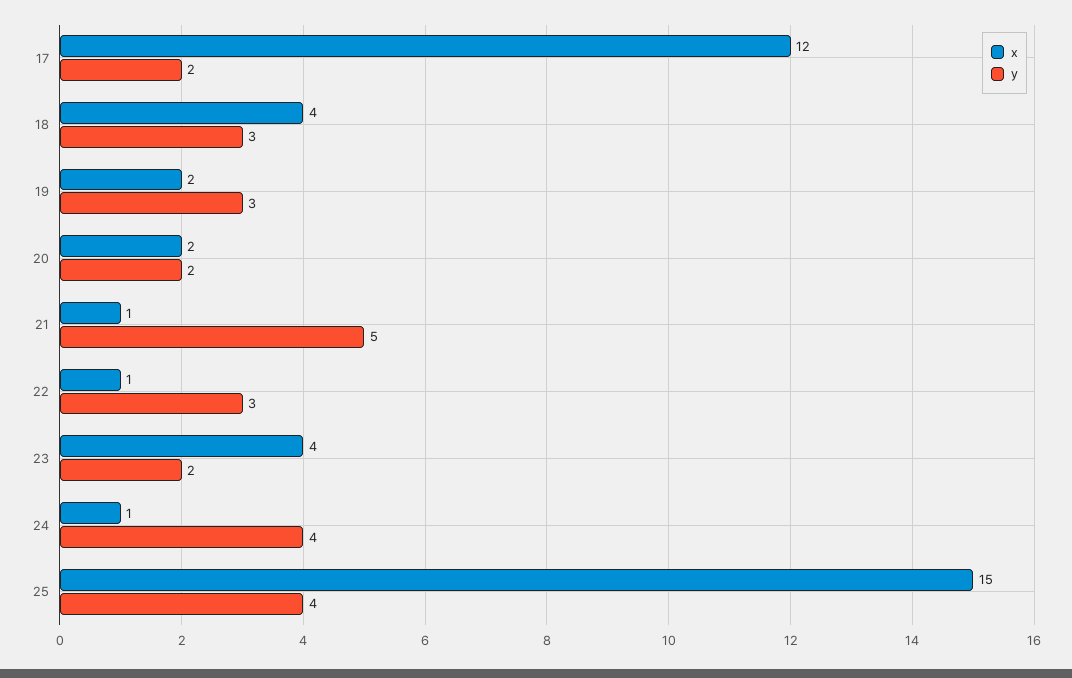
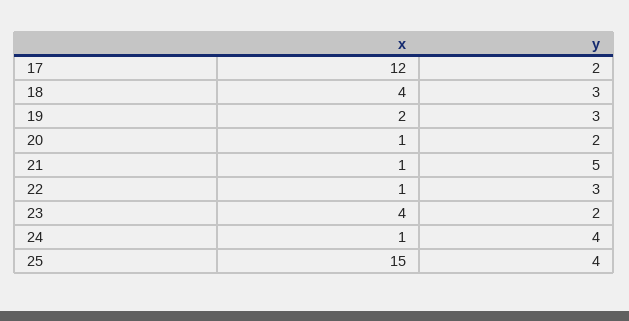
x, 20: 2 -> 1

